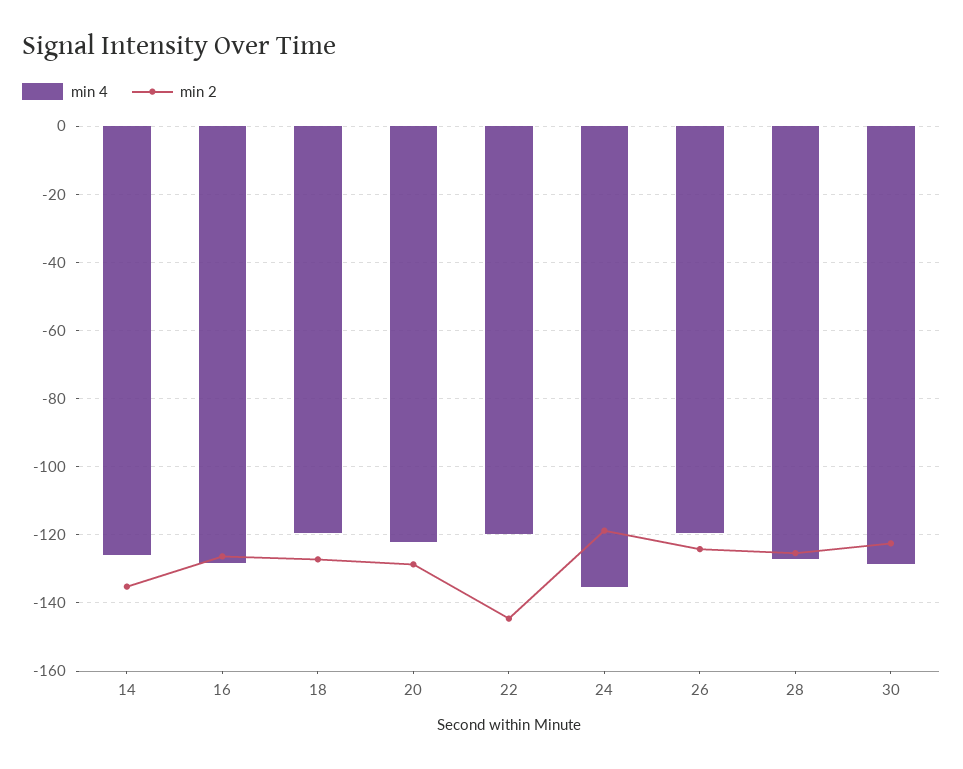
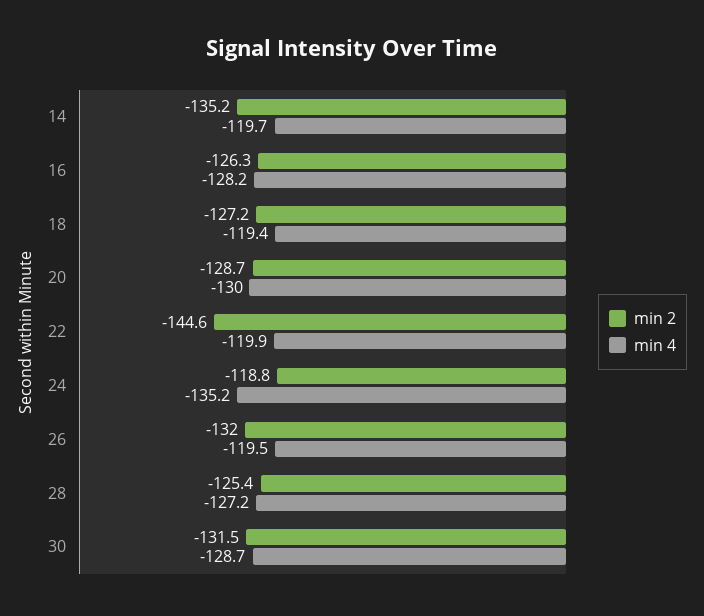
min 4, 14: -126 -> -119.7
min 4, 20: -122 -> -130
min 2, 26: -124 -> -132
min 2, 30: -122 -> -131.5

